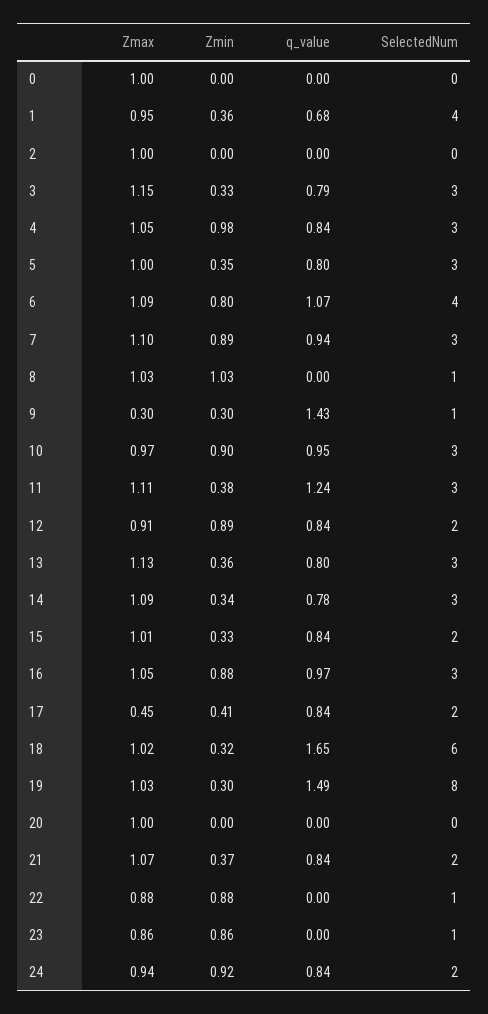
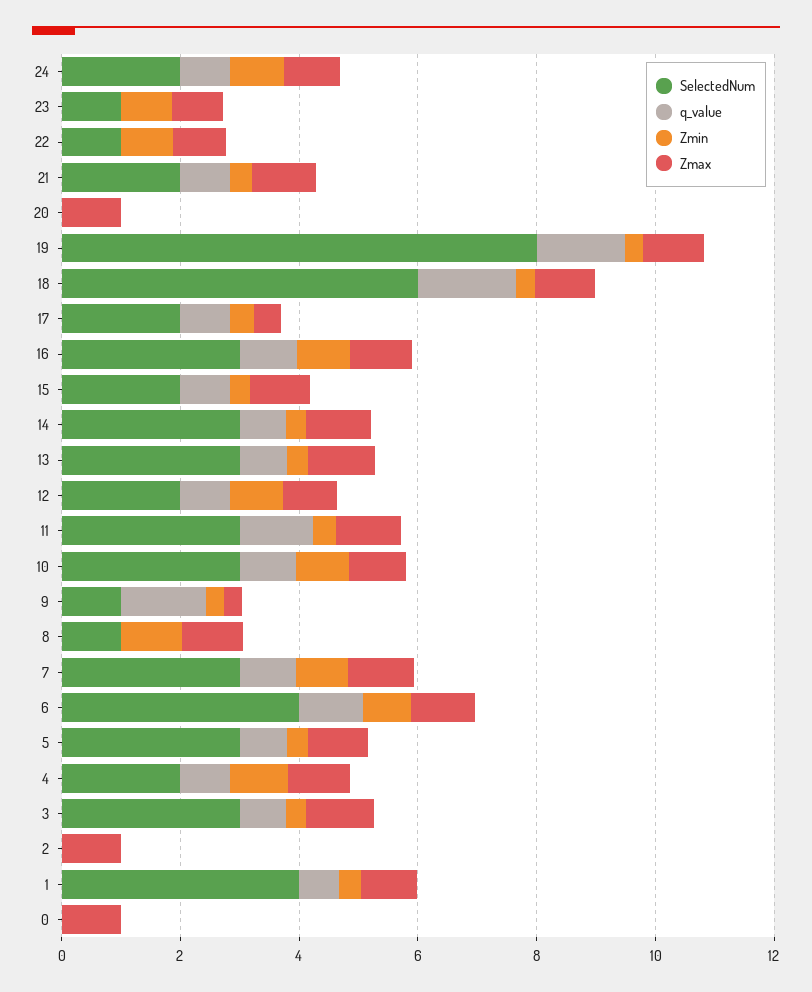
SelectedNum, 4: 3 -> 2

